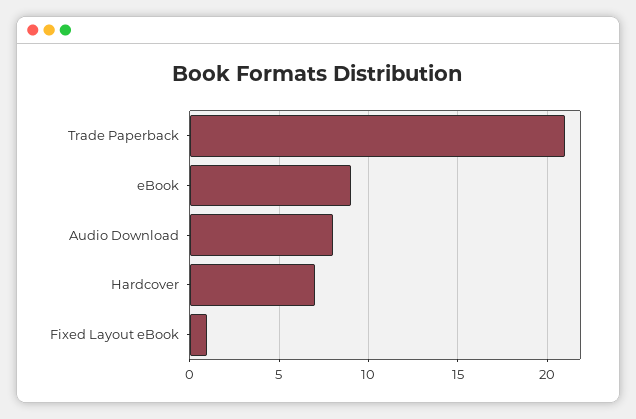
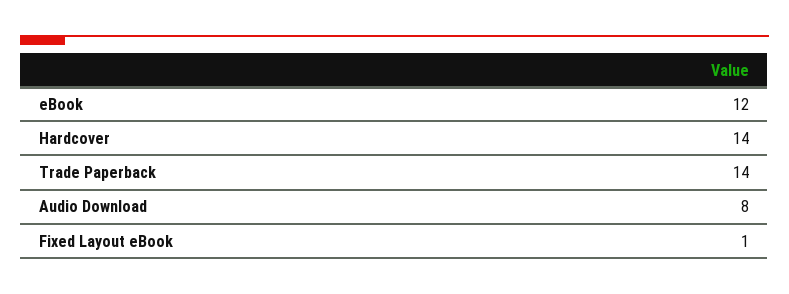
Trade Paperback: 21 -> 14
eBook: 9 -> 12
Hardcover: 7 -> 14

